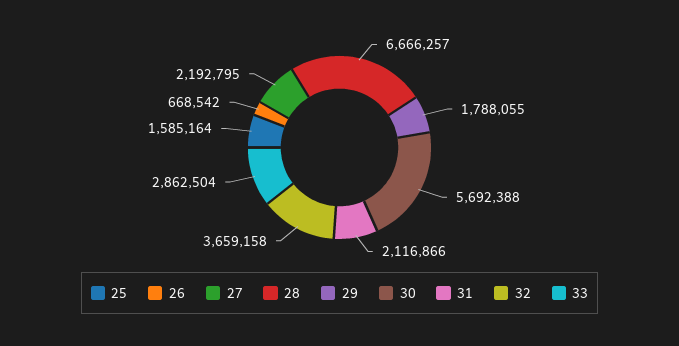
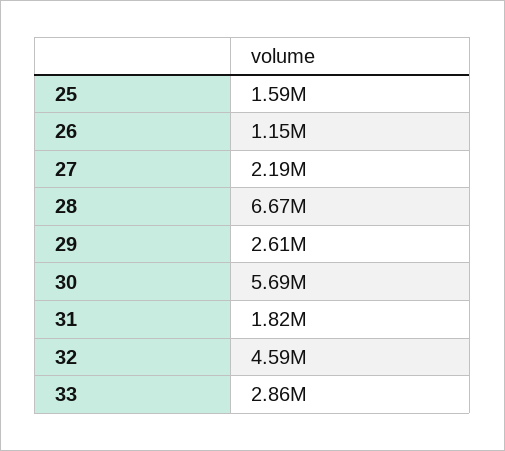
26: 668542 -> 1150000
29: 1788055 -> 2610000
31: 2116866 -> 1820000
32: 3659158 -> 4590000

